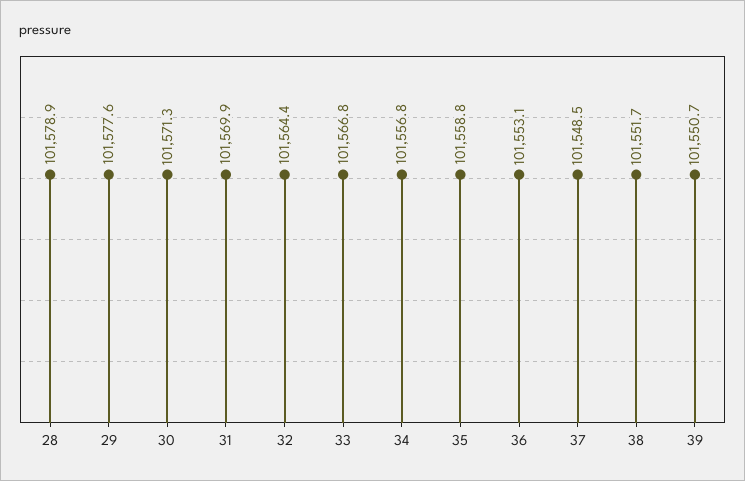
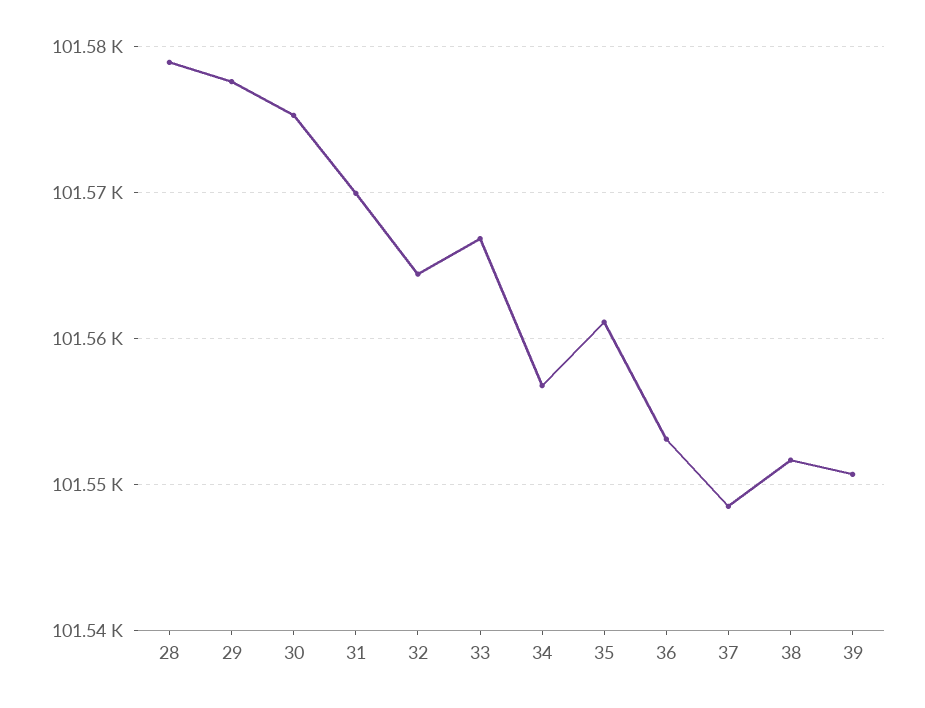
30: 101571.3 -> 101575
35: 101558.8 -> 101561

